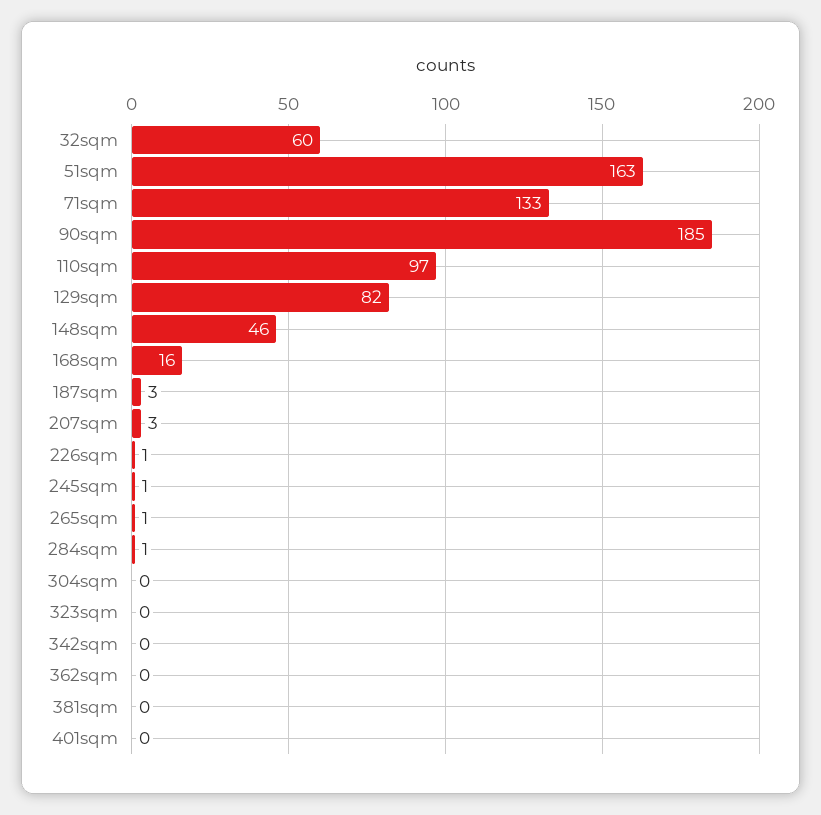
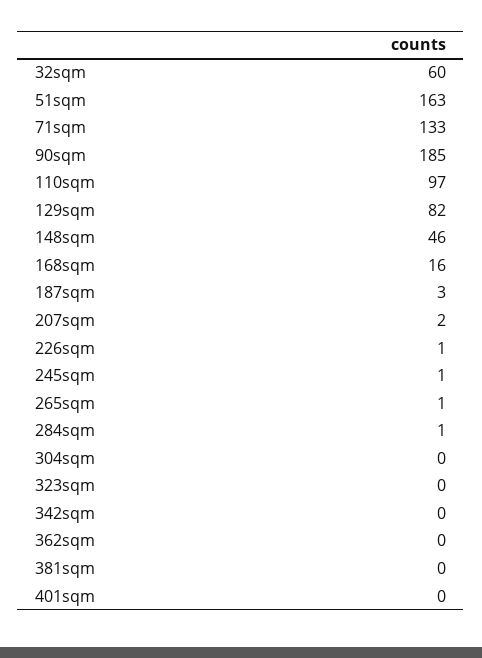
207sqm: 3 -> 2

